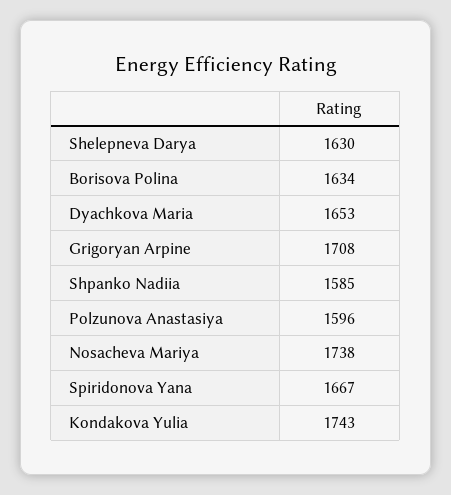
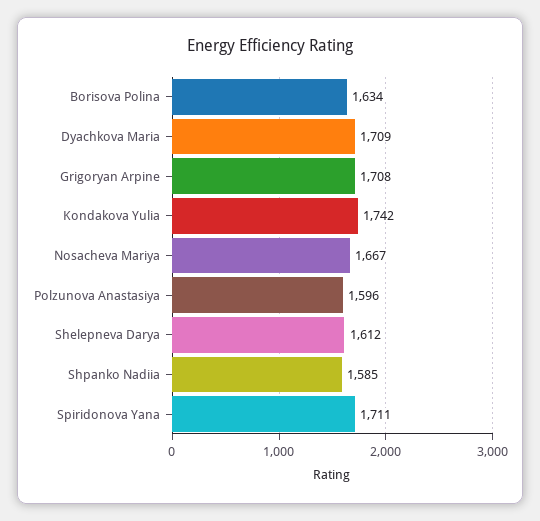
Shelepneva Darya: 1630 -> 1612
Dyachkova Maria: 1653 -> 1709
Nosacheva Mariya: 1738 -> 1667
Spiridonova Yana: 1667 -> 1711
Kondakova Yulia: 1743 -> 1742

